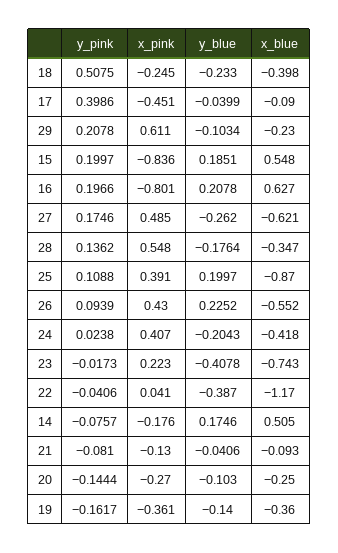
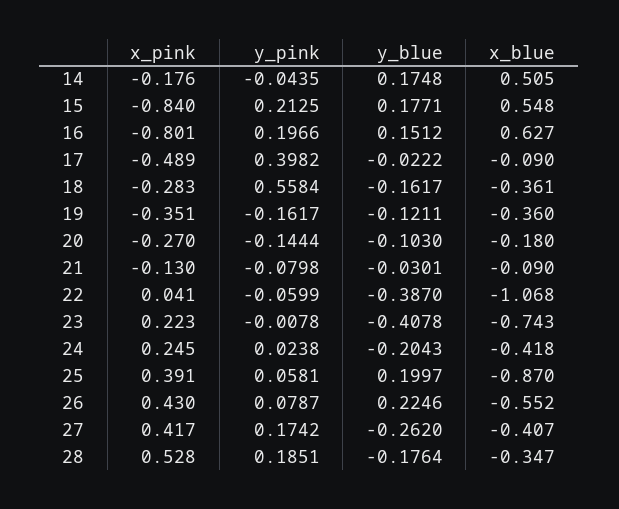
y_pink, 18: 0.5075 -> 0.5584
x_pink, 18: -0.245 -> -0.283
y_blue, 18: -0.233 -> -0.1617
x_blue, 18: -0.398 -> -0.361
y_pink, 17: 0.3986 -> 0.3982
x_pink, 17: -0.451 -> -0.489
y_blue, 17: -0.0399 -> -0.0222
y_pink, 29: 0.2078 -> none
x_pink, 29: 0.611 -> none
y_blue, 29: -0.1034 -> none
x_blue, 29: -0.23 -> none
y_pink, 15: 0.1997 -> 0.2125
x_pink, 15: -0.836 -> -0.84
y_blue, 15: 0.1851 -> 0.1771
y_blue, 16: 0.2078 -> 0.1512
y_pink, 27: 0.1746 -> 0.1742
x_pink, 27: 0.485 -> 0.417
x_blue, 27: -0.621 -> -0.407
y_pink, 28: 0.1362 -> 0.1851
x_pink, 28: 0.548 -> 0.528
y_pink, 25: 0.1088 -> 0.0581
y_pink, 26: 0.0939 -> 0.0787
y_blue, 26: 0.2252 -> 0.2246
x_pink, 24: 0.407 -> 0.245
y_pink, 23: -0.0173 -> -0.0078
y_pink, 22: -0.0406 -> -0.0599
x_blue, 22: -1.17 -> -1.068
y_pink, 14: -0.0757 -> -0.0435
y_blue, 14: 0.1746 -> 0.1748
y_pink, 21: -0.081 -> -0.0798
y_blue, 21: -0.0406 -> -0.0301
x_blue, 21: -0.093 -> -0.09
x_blue, 20: -0.25 -> -0.18
x_pink, 19: -0.361 -> -0.351
y_blue, 19: -0.14 -> -0.1211

